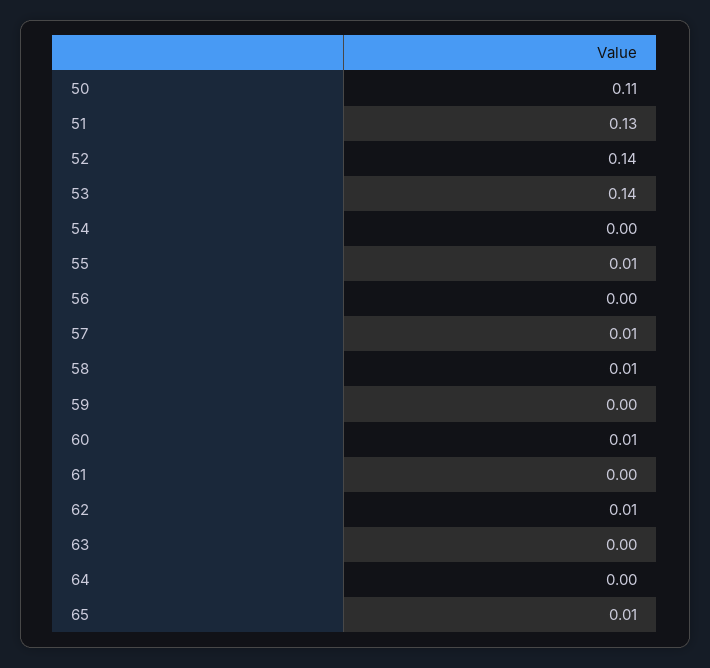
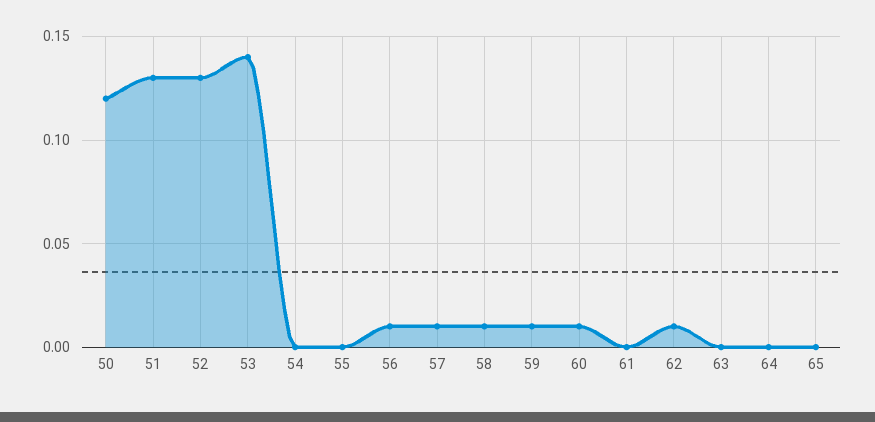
50: 0.11 -> 0.12
52: 0.14 -> 0.13
55: 0.01 -> 0
56: 0 -> 0.01
59: 0 -> 0.01
65: 0.01 -> 0

